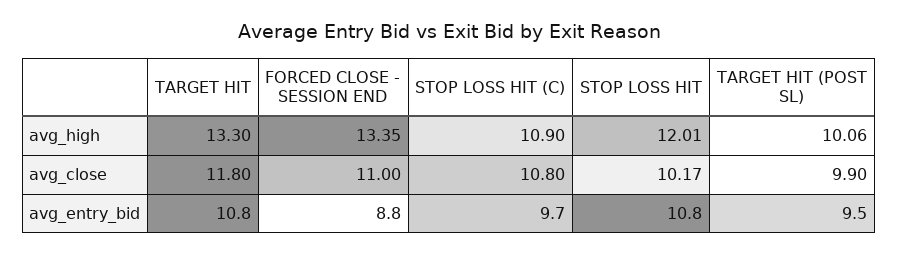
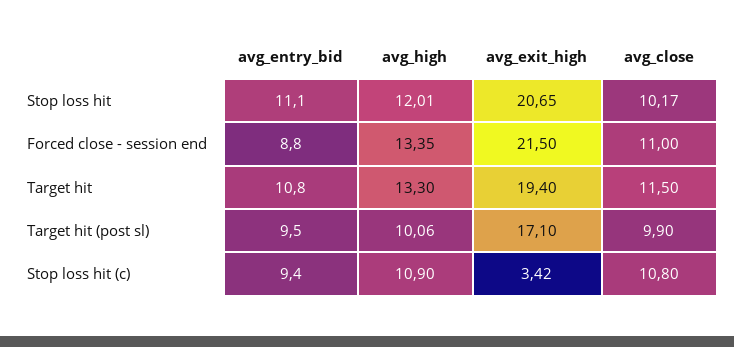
TARGET HIT, avg_close: 11.8 -> 11.5
STOP LOSS HIT (C), avg_entry_bid: 9.7 -> 9.4
STOP LOSS HIT, avg_entry_bid: 10.8 -> 11.1
STOP LOSS HIT, avg_exit_high: none -> 20.65
FORCED CLOSE - SESSION END, avg_exit_high: none -> 21.5
TARGET HIT, avg_exit_high: none -> 19.4
TARGET HIT (POST SL), avg_exit_high: none -> 17.1
STOP LOSS HIT (C), avg_exit_high: none -> 3.42

